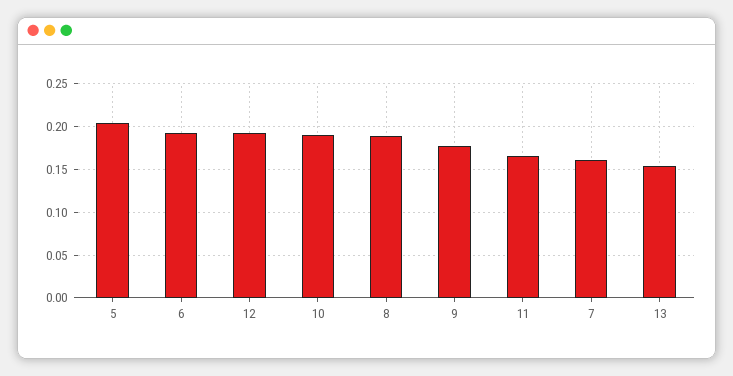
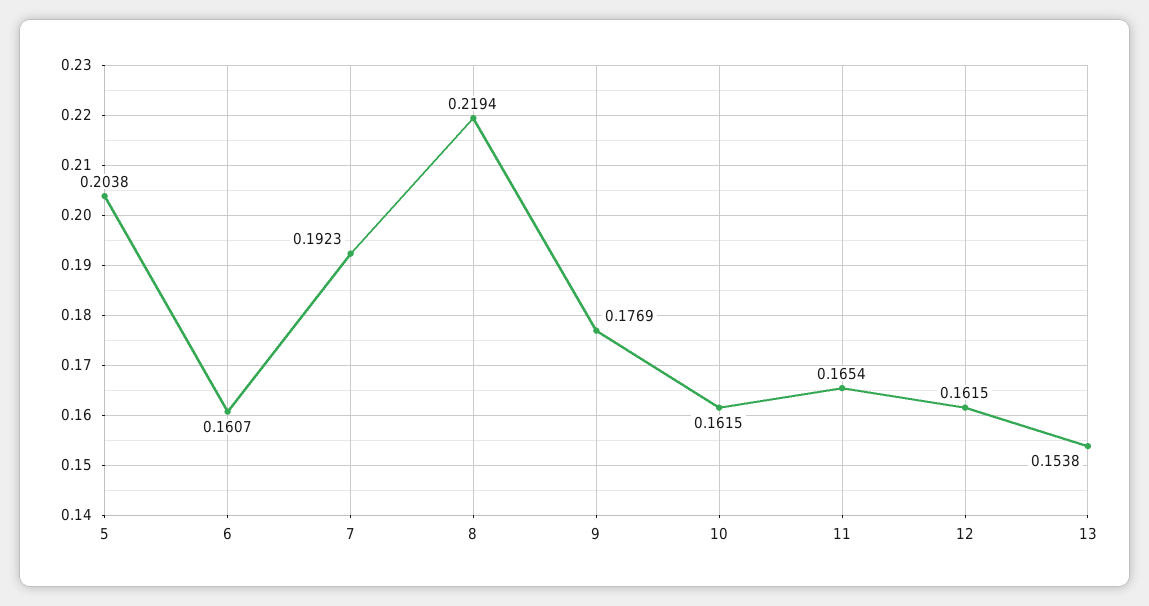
6: 0.19 -> 0.1607
12: 0.19 -> 0.1615
10: 0.19 -> 0.1615
8: 0.19 -> 0.2194
7: 0.16 -> 0.1923

